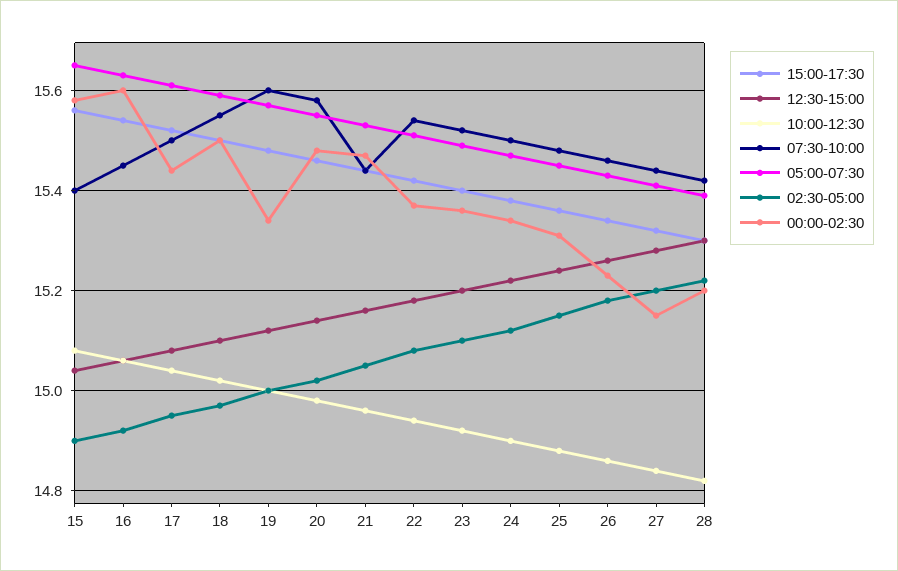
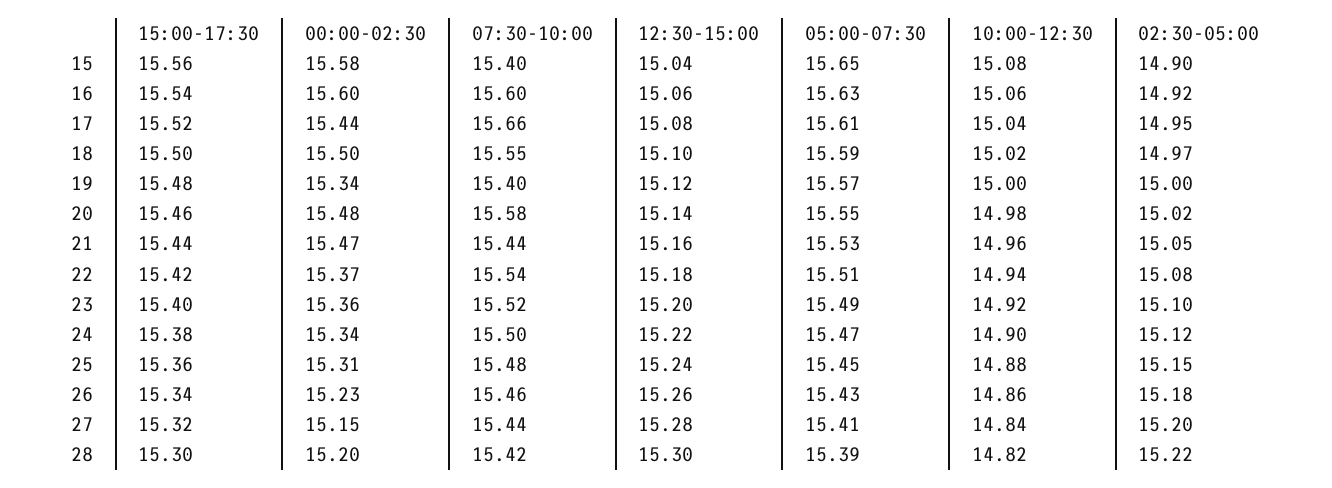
07:30-10:00, 16: 15.45 -> 15.6
07:30-10:00, 17: 15.5 -> 15.66
07:30-10:00, 19: 15.6 -> 15.4

